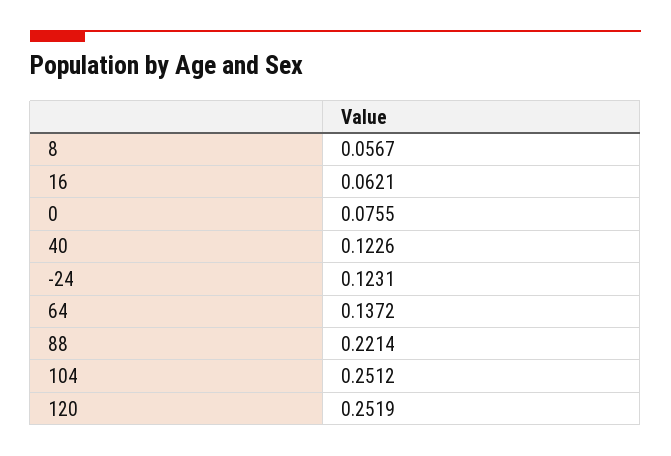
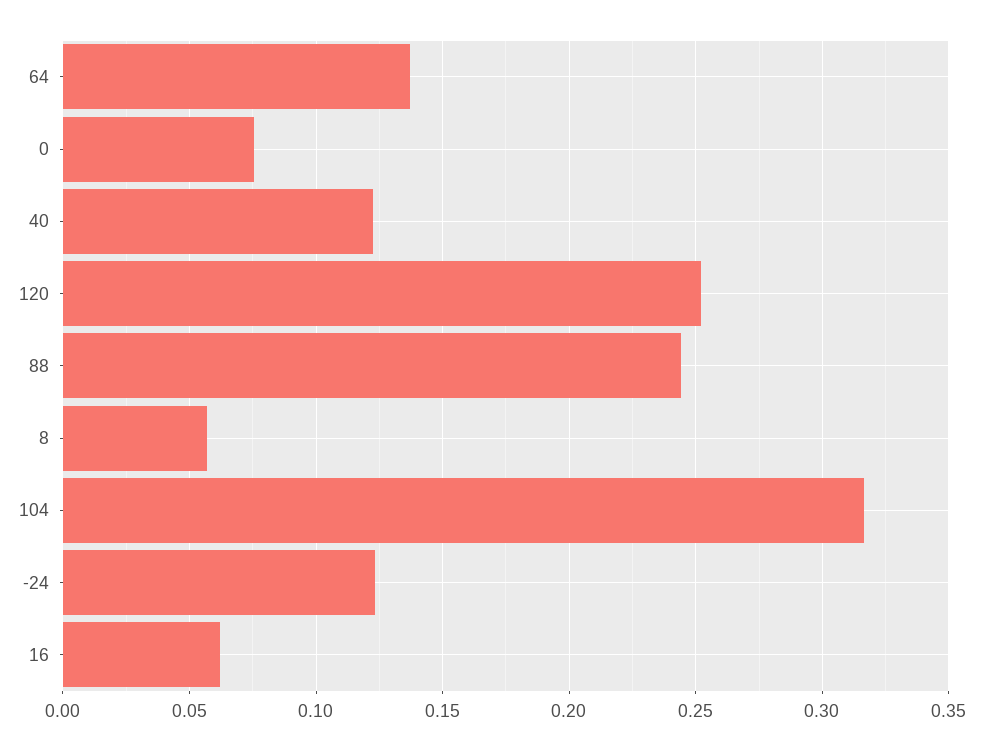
88: 0.2214 -> 0.245
104: 0.2512 -> 0.315

